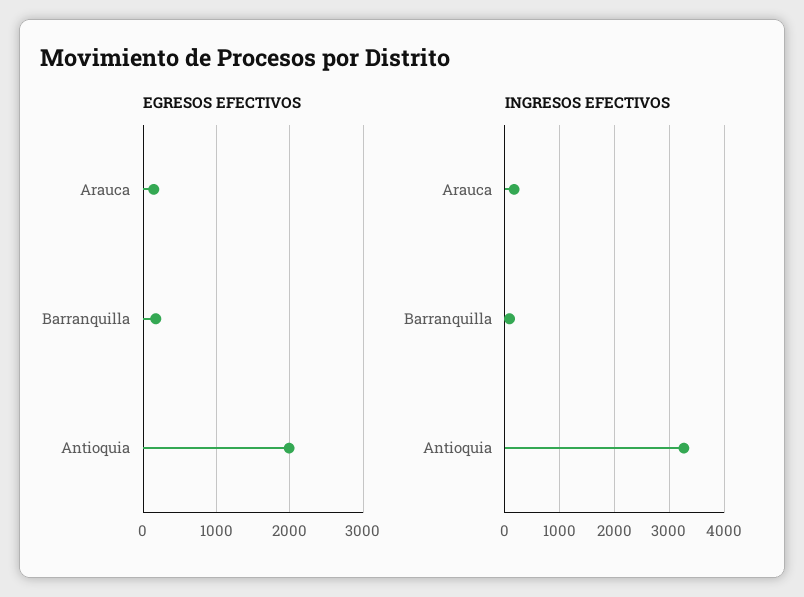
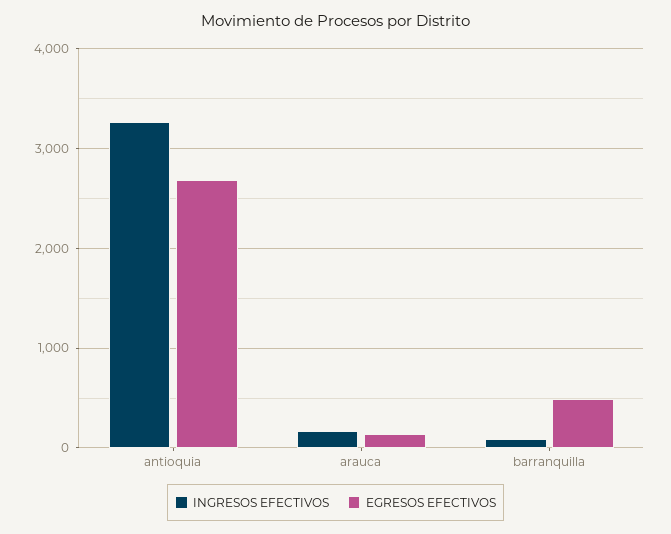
EGRESOS EFECTIVOS, Barranquilla: 200 -> 500
EGRESOS EFECTIVOS, Antioquia: 2000 -> 2700

